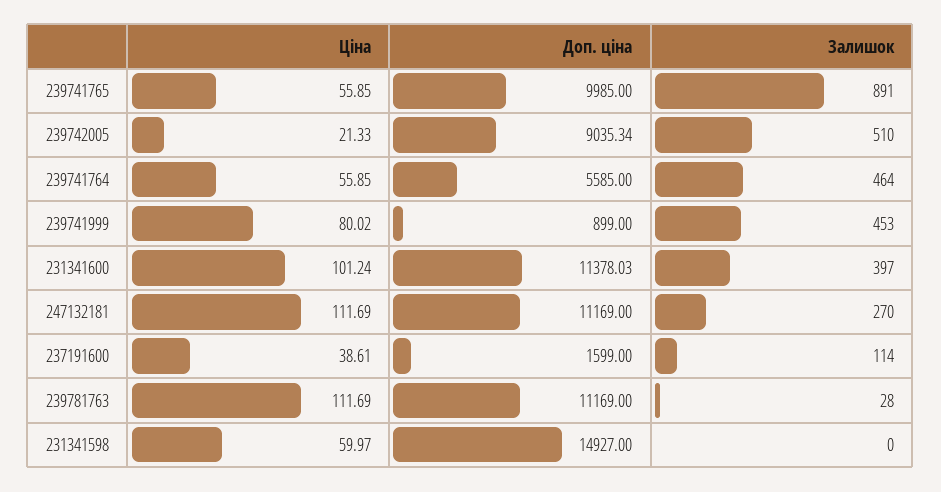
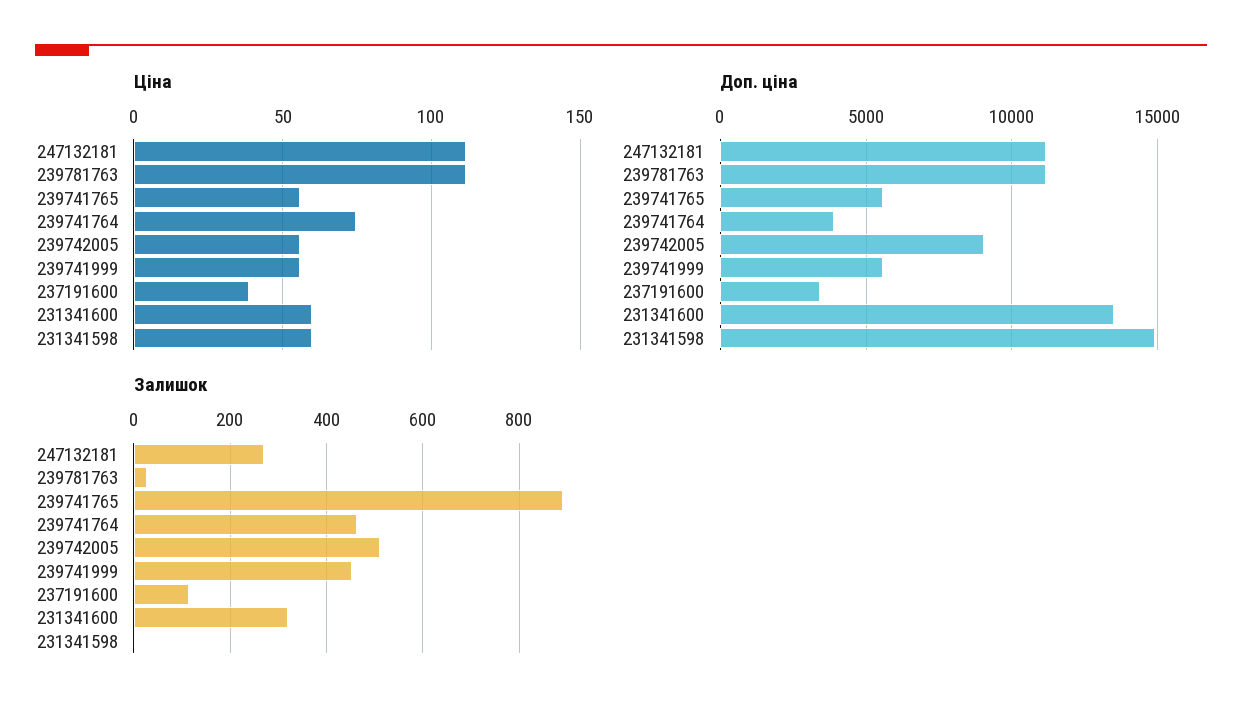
Доп. ціна, 239741765: 9985 -> 5500
Ціна, 239742005: 21.33 -> 55
Ціна, 239741764: 55.85 -> 75
Доп. ціна, 239741764: 5585 -> 4000
Ціна, 239741999: 80.02 -> 55
Доп. ціна, 239741999: 899 -> 5500
Ціна, 231341600: 101.24 -> 60
Доп. ціна, 231341600: 11378.03 -> 13500
Залишок, 231341600: 397 -> 320
Доп. ціна, 237191600: 1599 -> 3500

